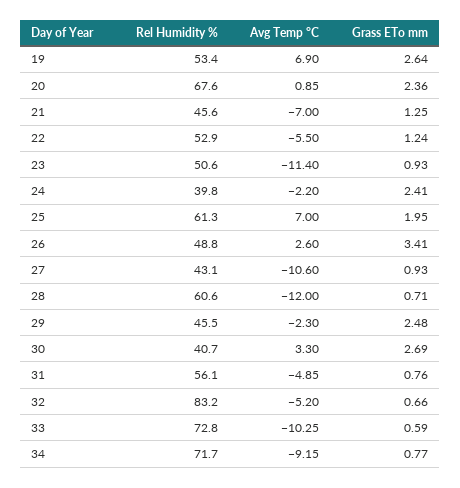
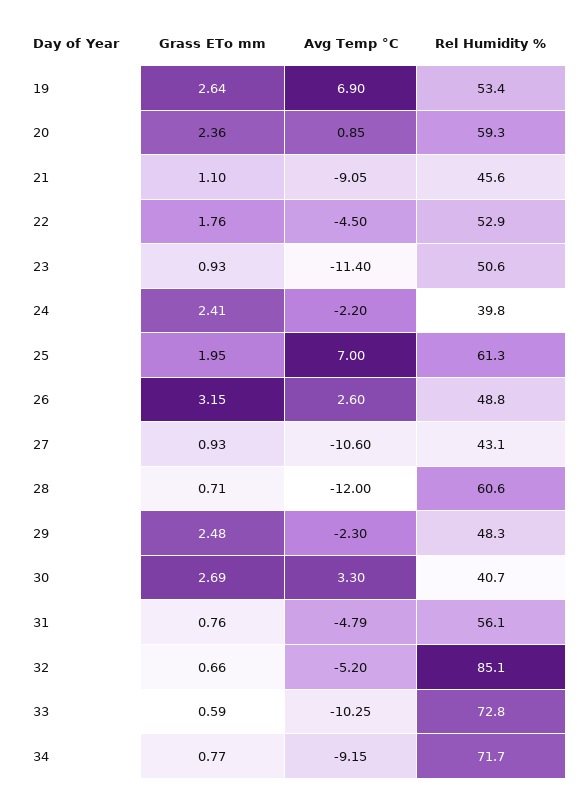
Rel Humidity %, 20: 67.6 -> 59.3
Avg Temp °C, 21: -7 -> -9.05
Grass ETo mm, 21: 1.25 -> 1.1
Avg Temp °C, 22: -5.5 -> -4.5
Grass ETo mm, 22: 1.24 -> 1.76
Grass ETo mm, 26: 3.41 -> 3.15
Rel Humidity %, 29: 45.5 -> 48.3
Avg Temp °C, 31: -4.85 -> -4.79
Rel Humidity %, 32: 83.2 -> 85.1

